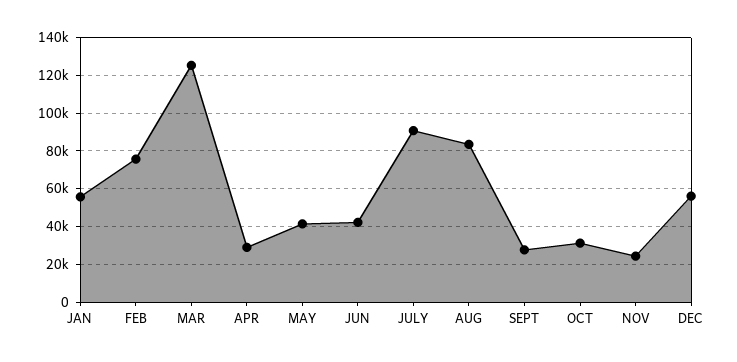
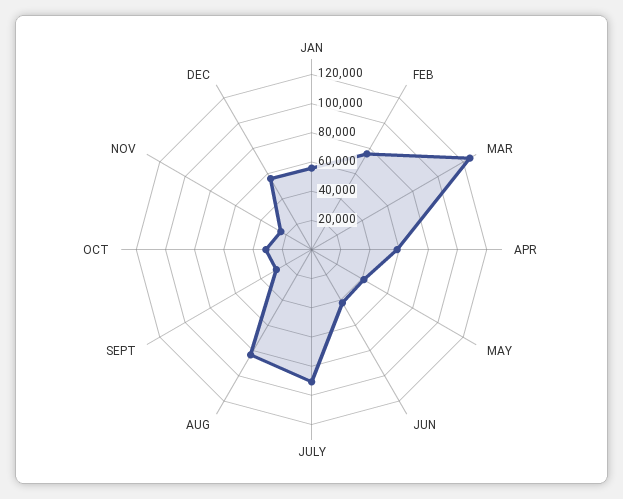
APR: 30000 -> 60000

